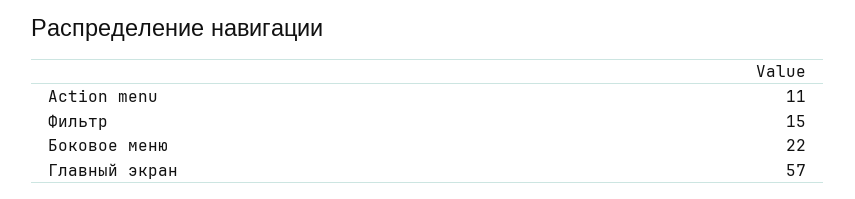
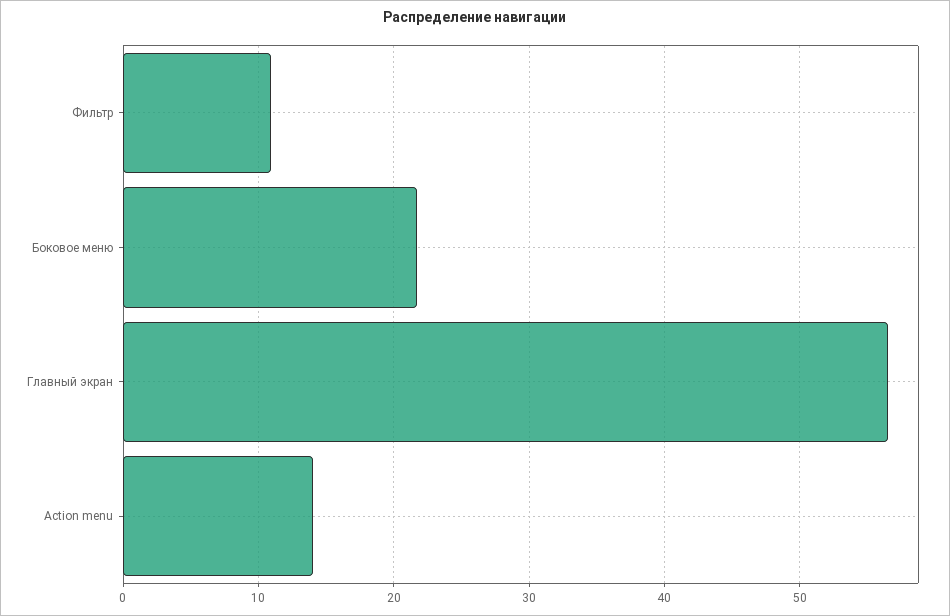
Action menu: 11 -> 14
Фильтр: 15 -> 11

